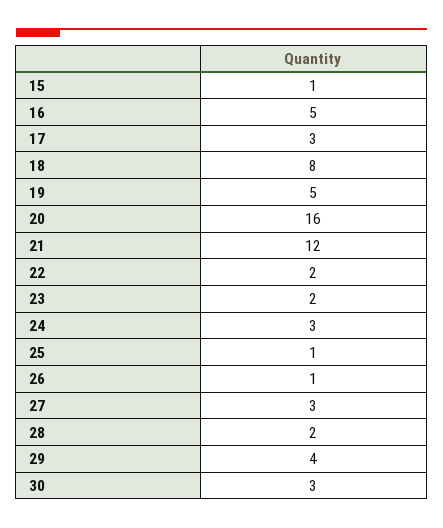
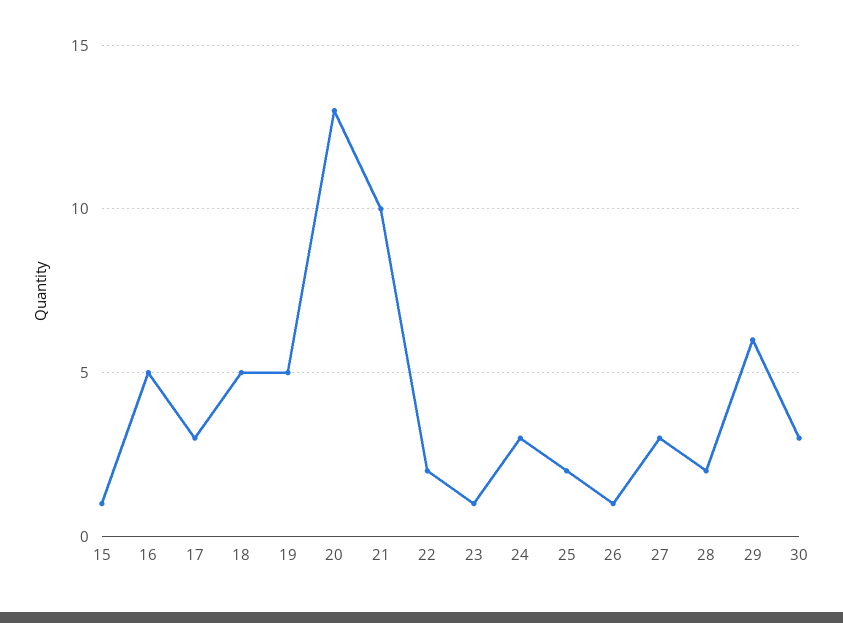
18: 8 -> 5
20: 16 -> 13
21: 12 -> 10
23: 2 -> 1
25: 1 -> 2
29: 4 -> 6

